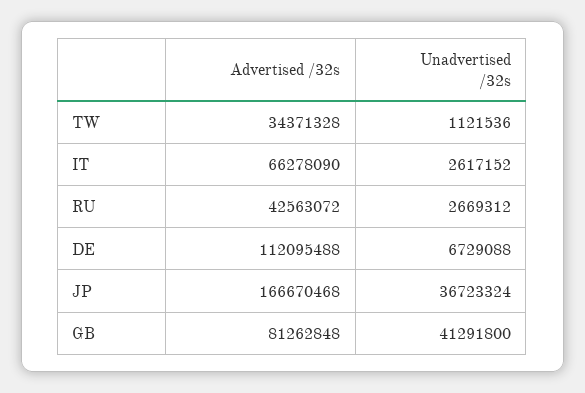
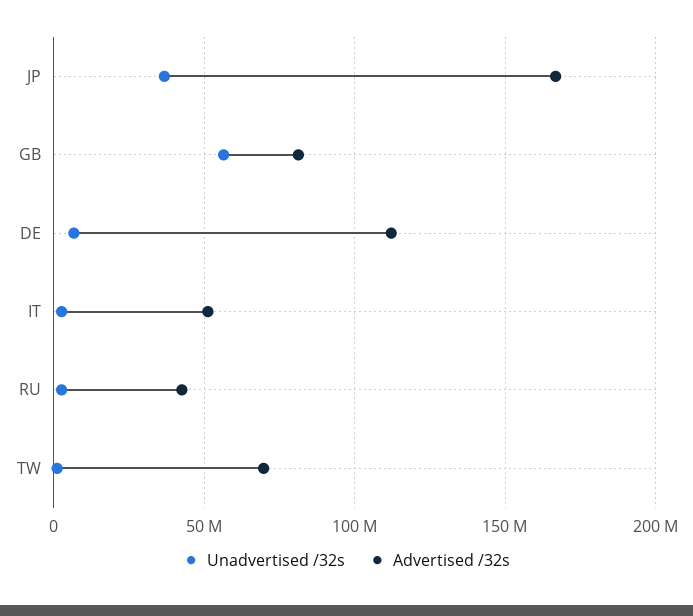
Advertised /32s, TW: 34371328 -> 70000000
Advertised /32s, IT: 66278090 -> 50000000
Unadvertised /32s, GB: 41291800 -> 55000000

